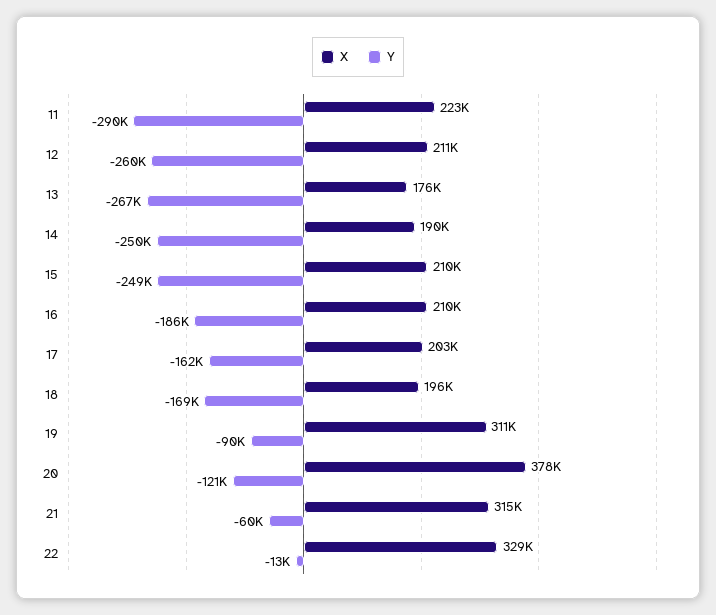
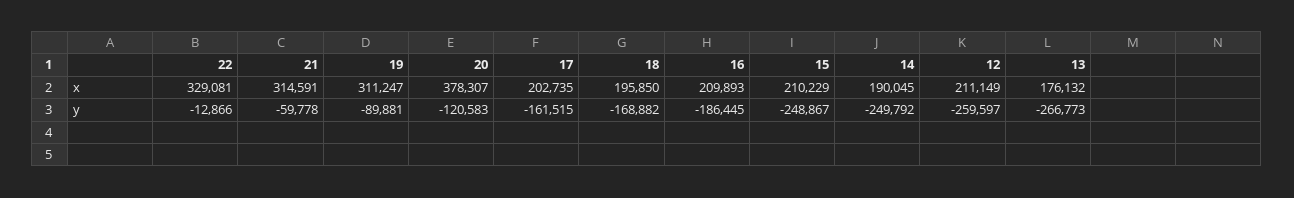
X, 11: 223000 -> none
Y, 11: -290000 -> none

